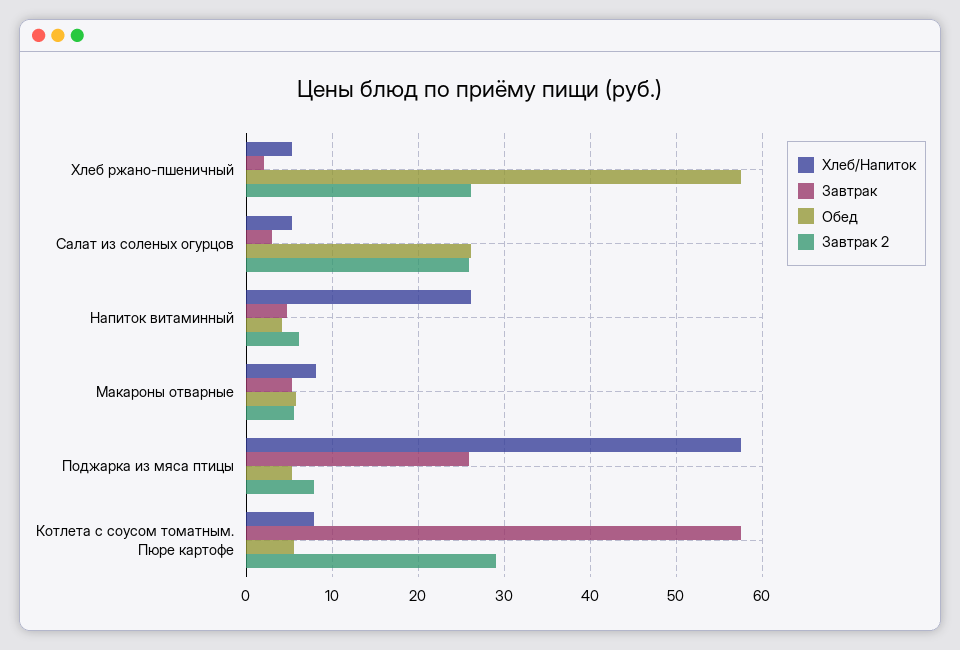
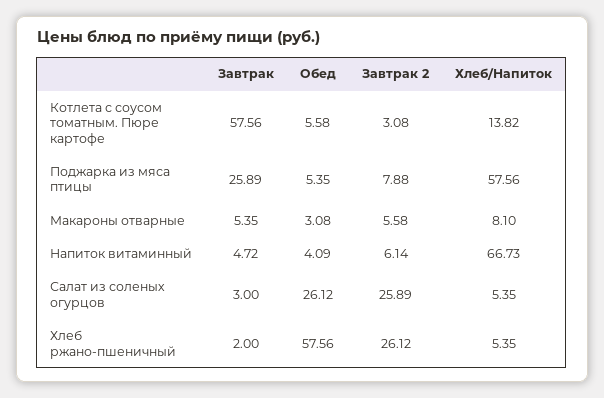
Хлеб/Напиток, Напиток витаминный: 26 -> 66.73
Обед, Макароны отварные: 6 -> 3.08
Хлеб/Напиток, Котлета с соусом томатным. Пюре картофе: 8 -> 13.82
Завтрак 2, Котлета с соусом томатным. Пюре картофе: 29 -> 3.08

